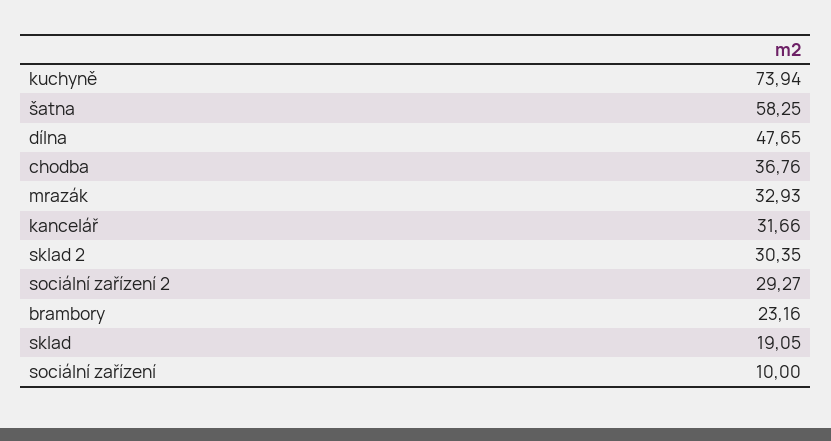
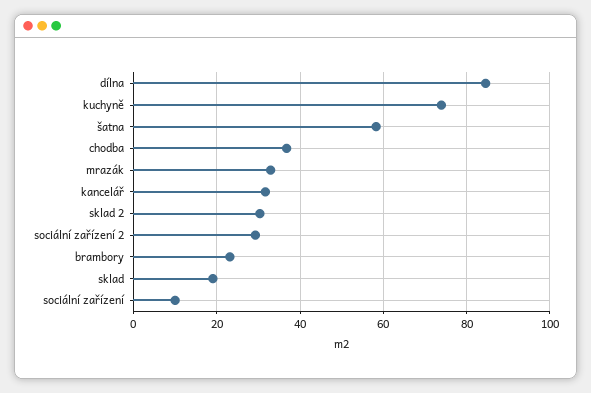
dílna: 47.65 -> 84

